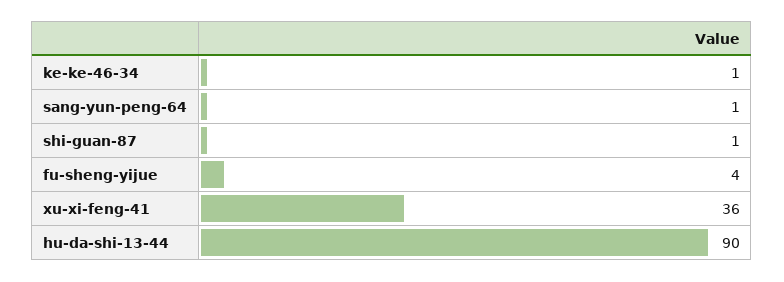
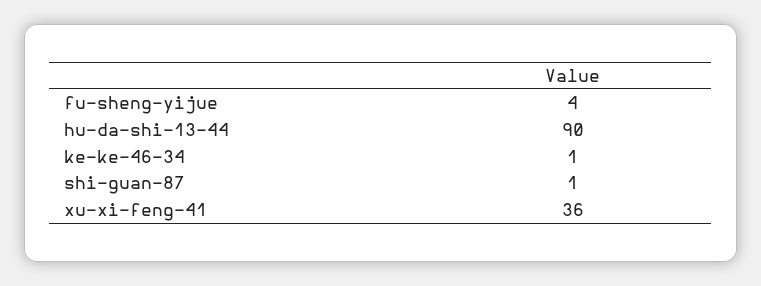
sang-yun-peng-64: 1 -> none

